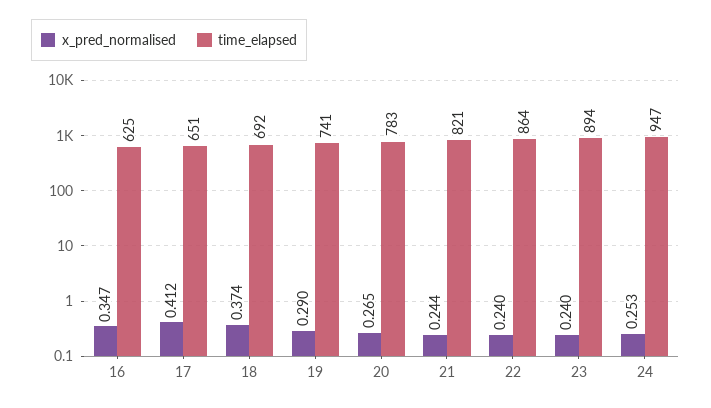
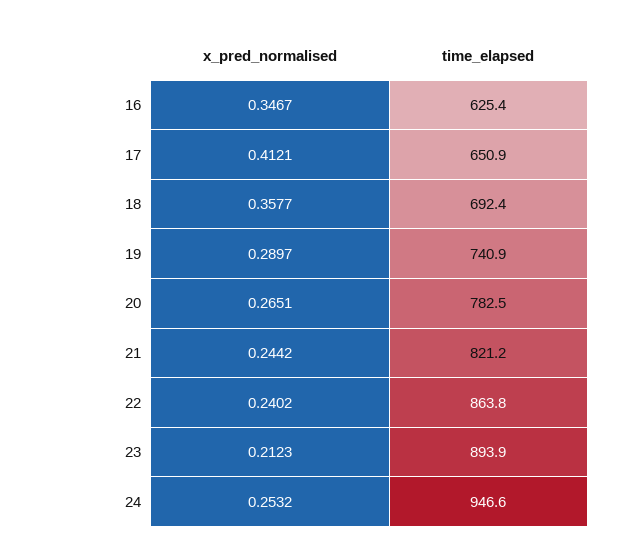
x_pred_normalised, 18: 0.374 -> 0.3577
x_pred_normalised, 23: 0.24 -> 0.2123

